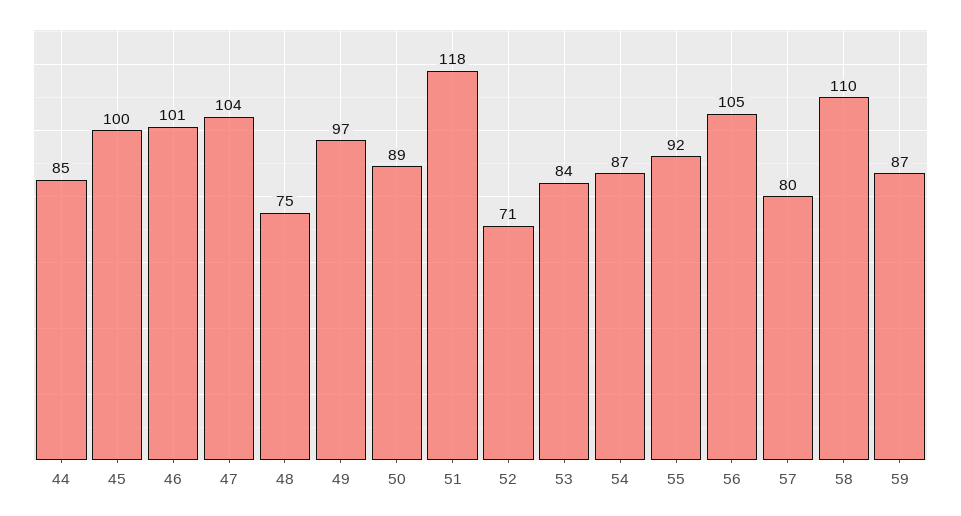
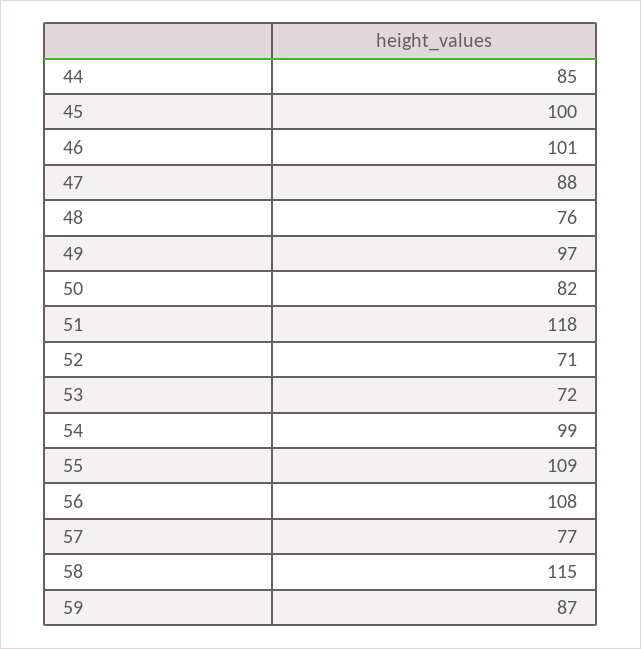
47: 104 -> 88
48: 75 -> 76
50: 89 -> 82
53: 84 -> 72
54: 87 -> 99
55: 92 -> 109
56: 105 -> 108
57: 80 -> 77
58: 110 -> 115

